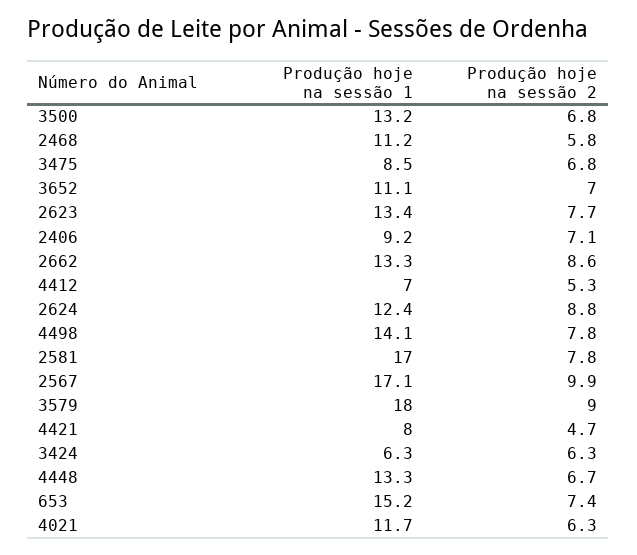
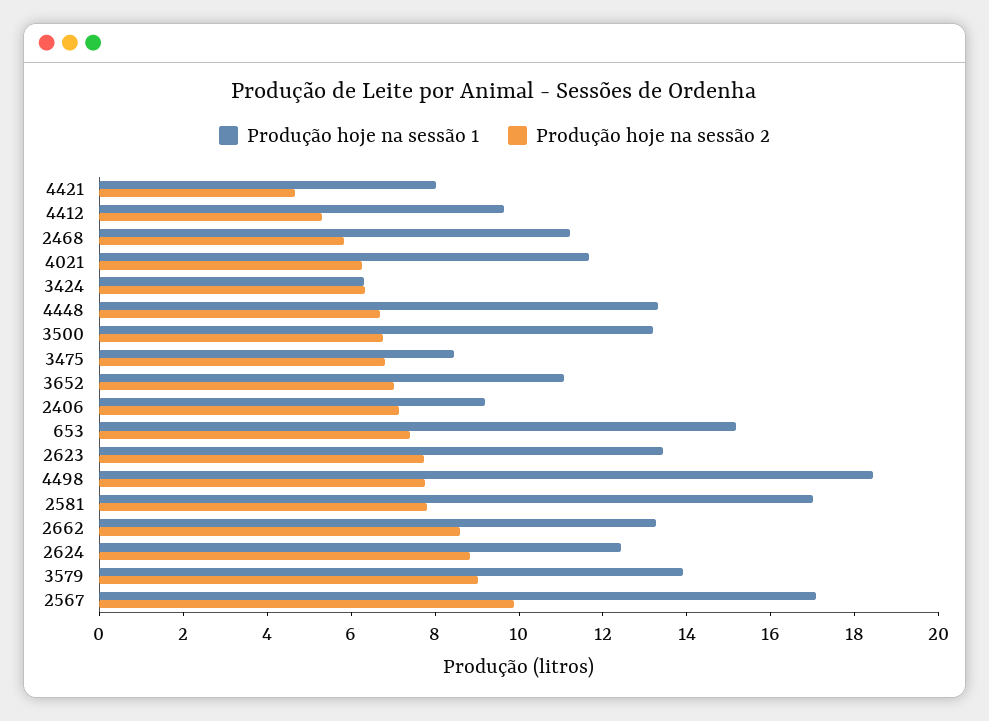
Produção hoje na sessão 1, 4412: 7 -> 9.5
Produção hoje na sessão 1, 4498: 14.1 -> 18.5
Produção hoje na sessão 1, 3579: 18 -> 14

